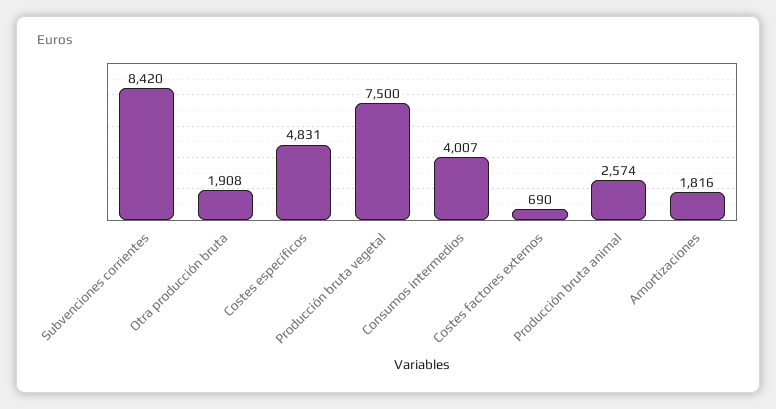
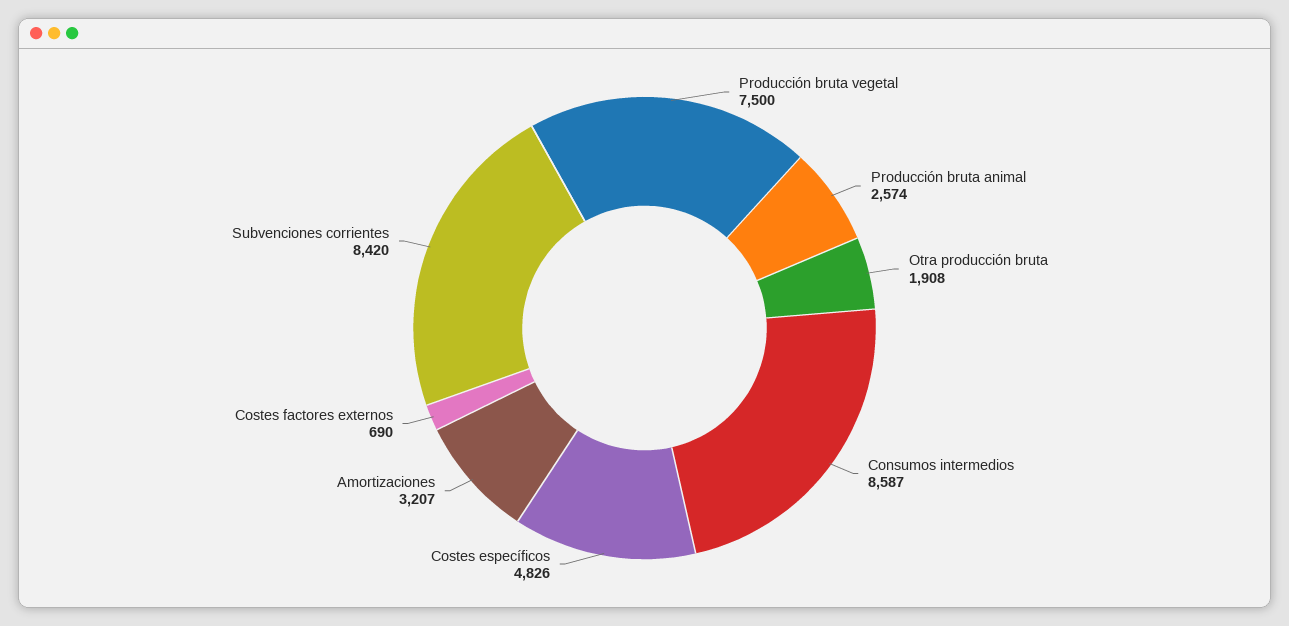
Costes específicos: 4831 -> 4826
Consumos intermedios: 4007 -> 8587
Amortizaciones: 1816 -> 3207

